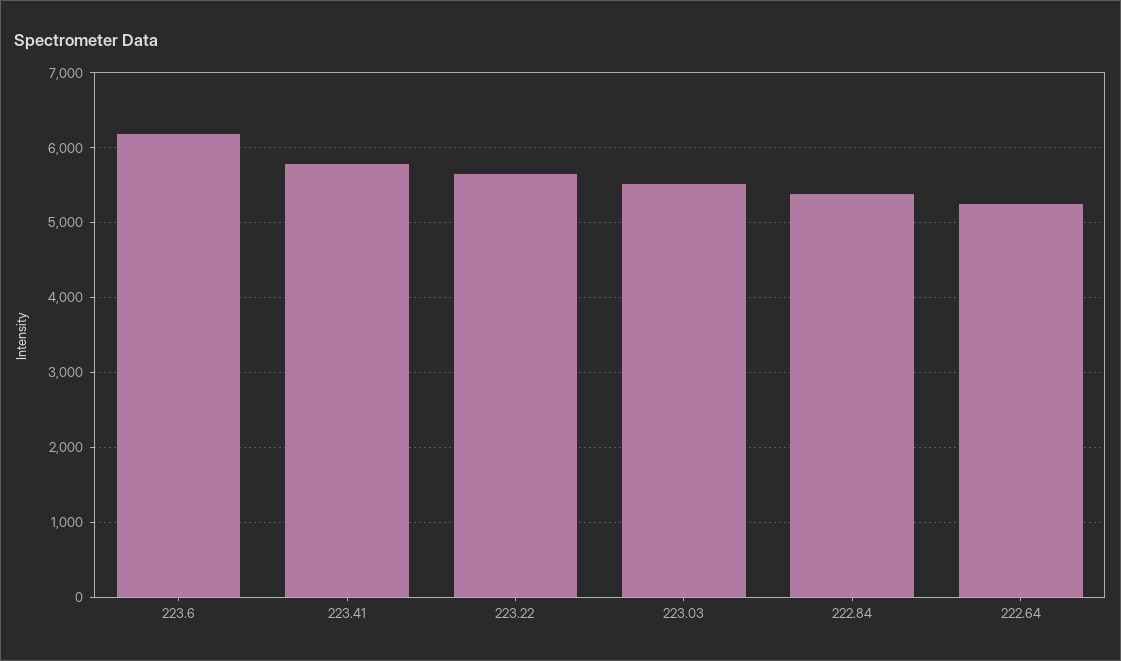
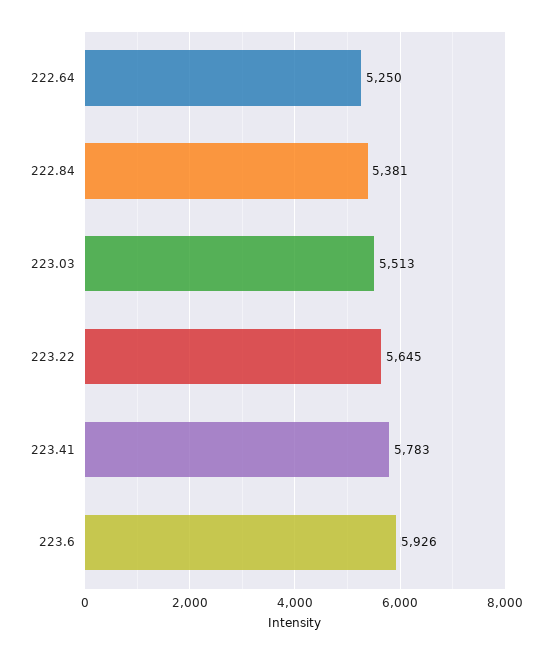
223.6: 6200 -> 5926

